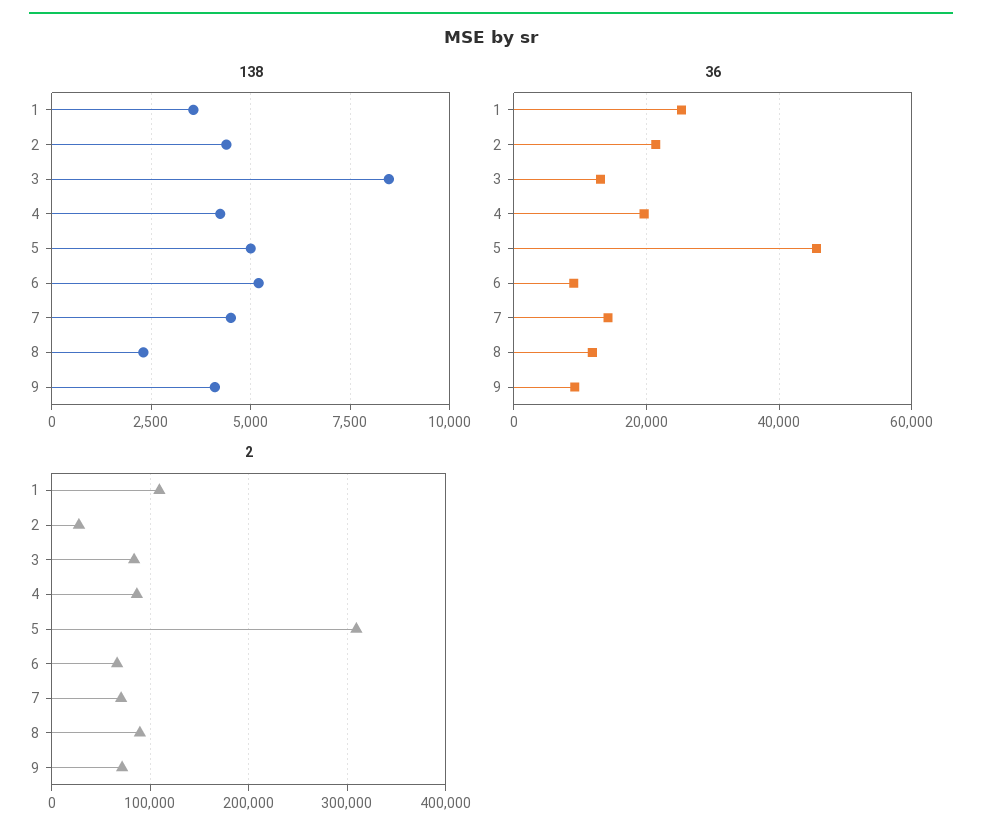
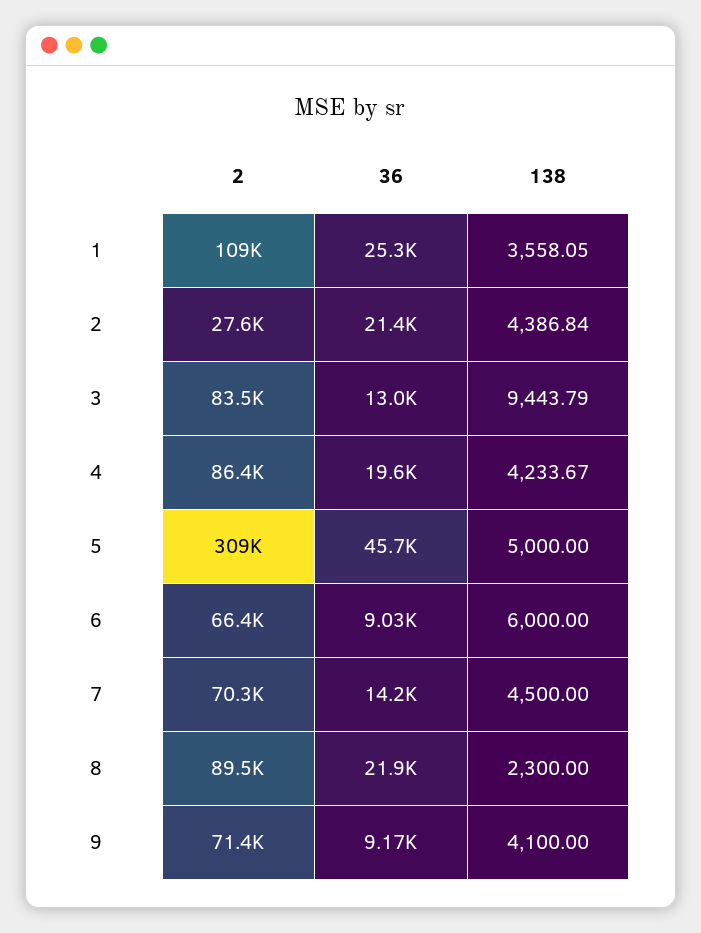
138, 3: 8500 -> 9443.79
138, 6: 5250 -> 6000
36, 8: 12000 -> 21900

